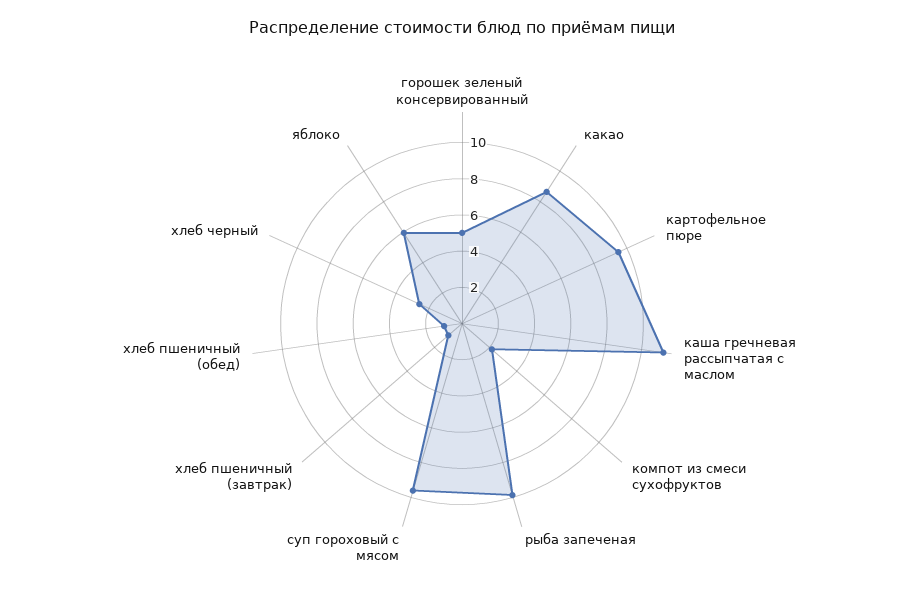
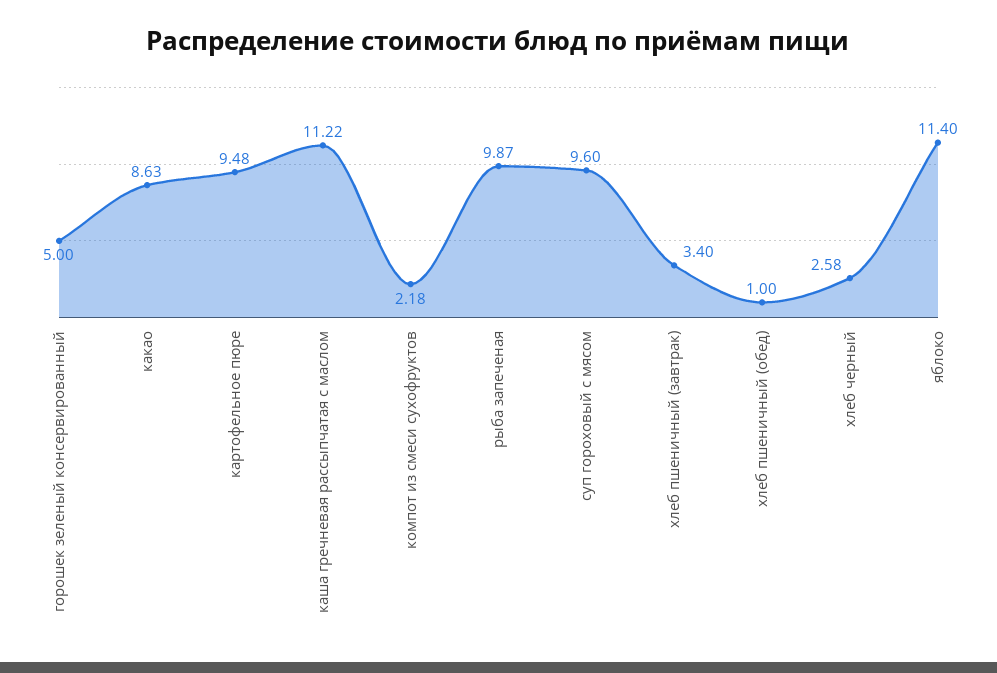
хлеб пшеничный (завтрак): 1 -> 3.4
яблоко: 6 -> 11.4

